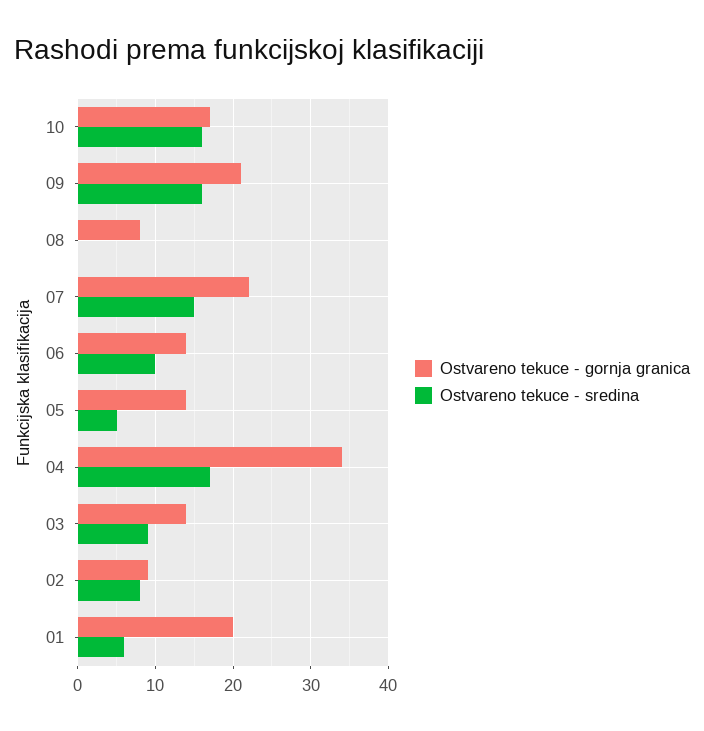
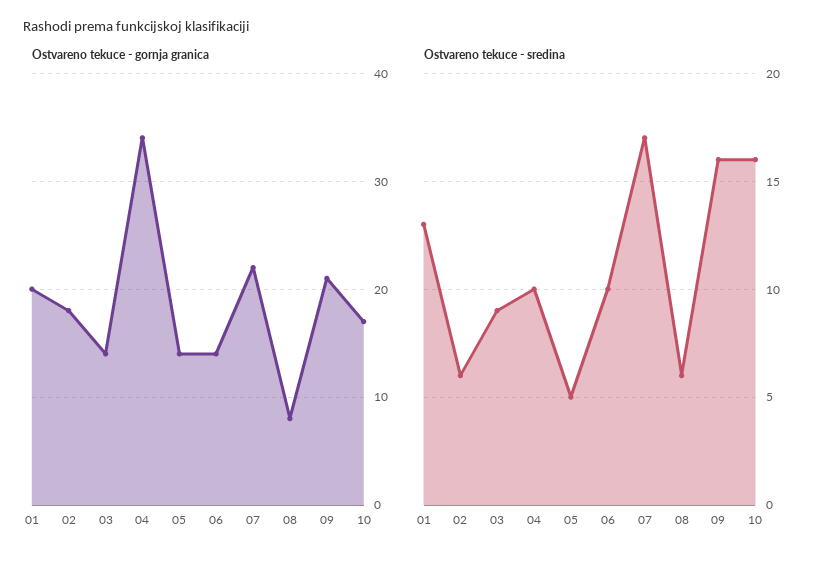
Ostvareno tekuce - sredina, 08: 0 -> 6
Ostvareno tekuce - sredina, 07: 15 -> 17
Ostvareno tekuce - sredina, 04: 17 -> 10
Ostvareno tekuce - gornja granica, 02: 9 -> 18
Ostvareno tekuce - sredina, 02: 8 -> 6
Ostvareno tekuce - sredina, 01: 6 -> 13

